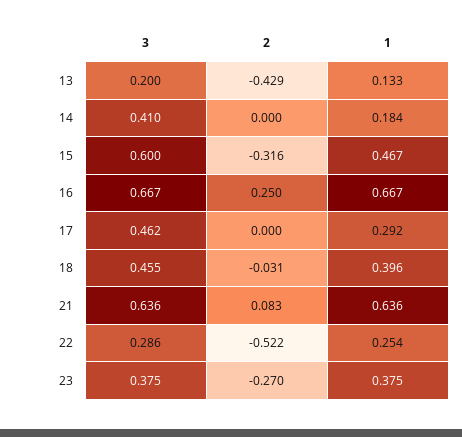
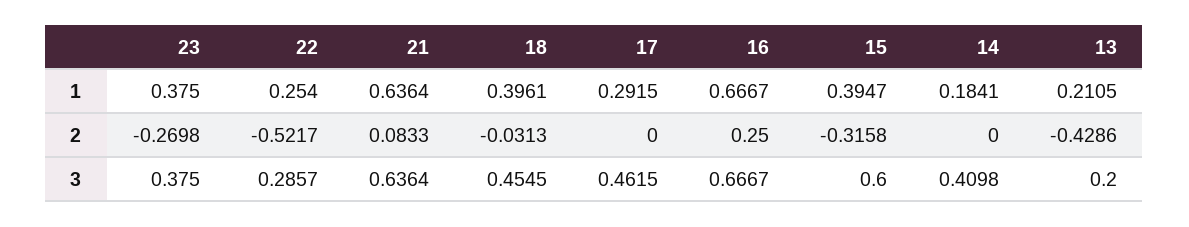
1, 13: 0.133 -> 0.2105
1, 15: 0.467 -> 0.3947

